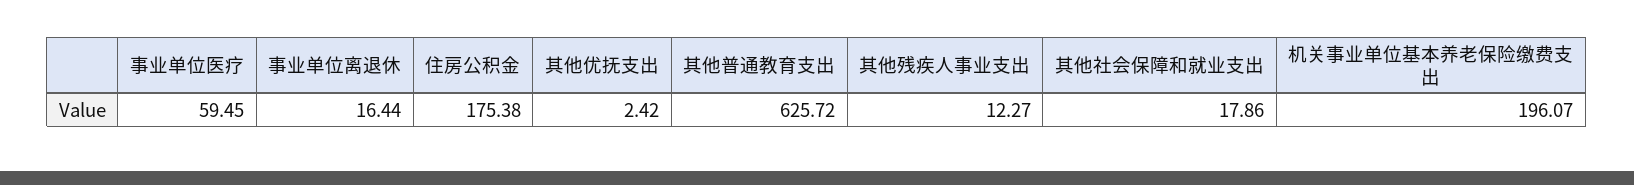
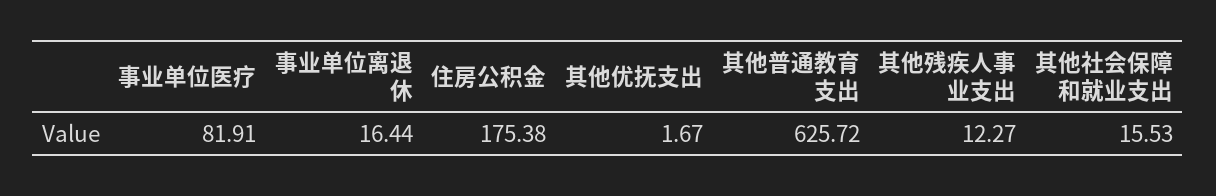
事业单位医疗: 59.45 -> 81.91
其他优抚支出: 2.42 -> 1.67
其他社会保障和就业支出: 17.86 -> 15.53
机关事业单位基本养老保险缴费支出: 196.07 -> none

